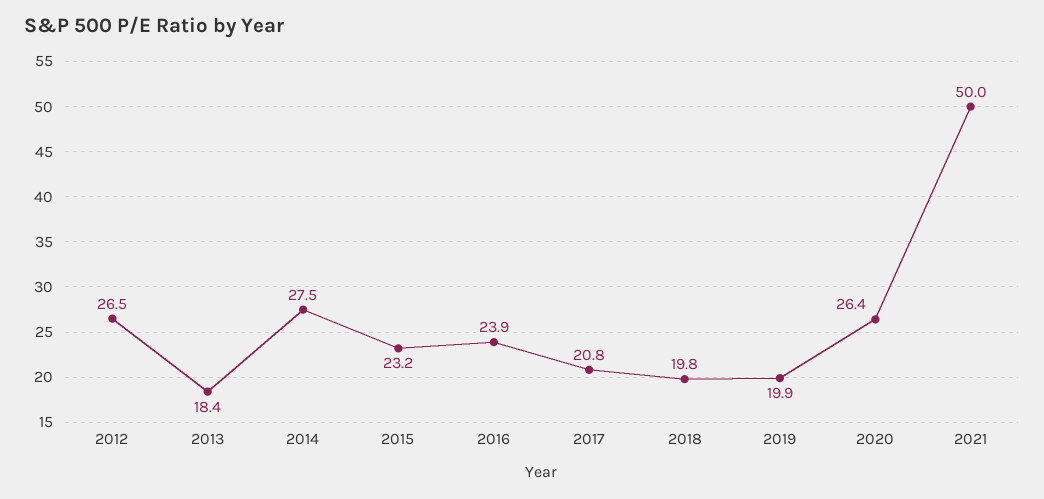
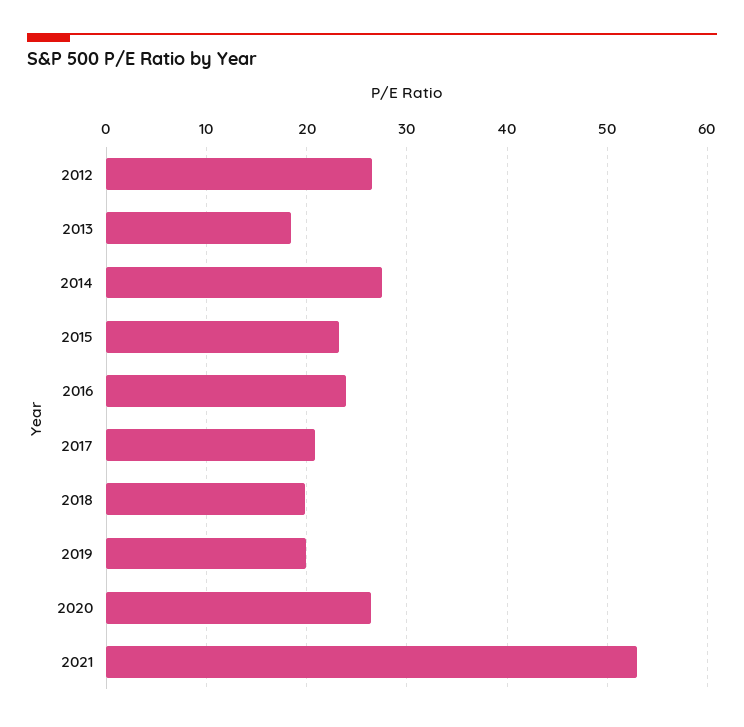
2021: 50 -> 53

